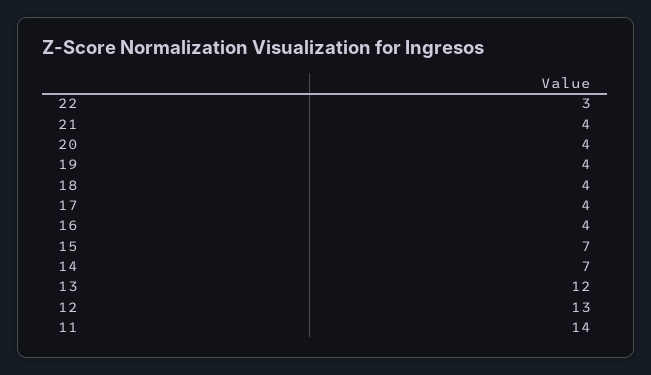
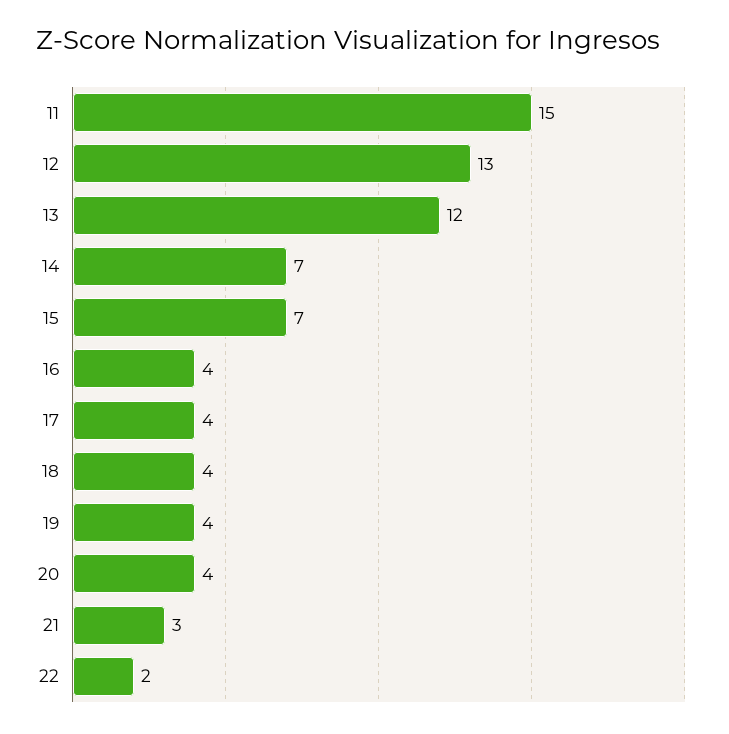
22: 3 -> 2
21: 4 -> 3
11: 14 -> 15

